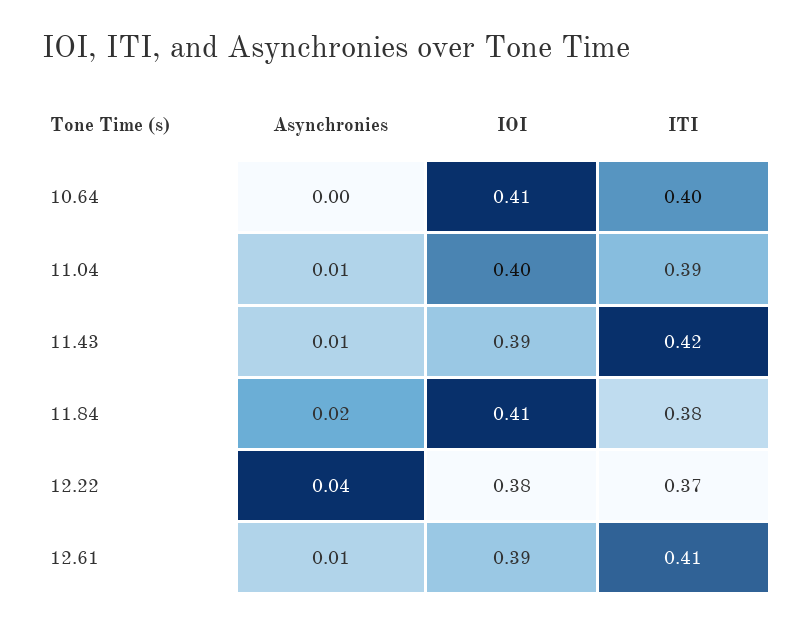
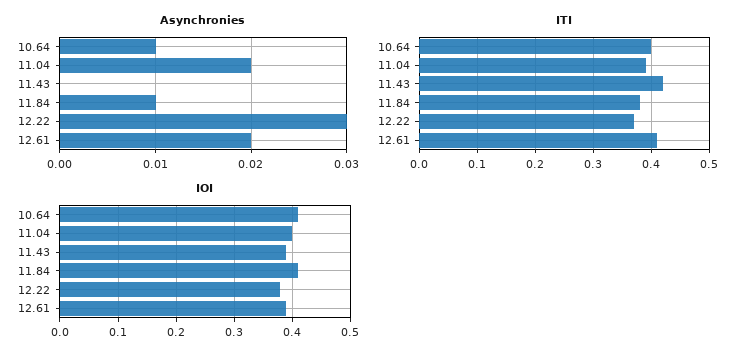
Asynchronies, 10.64: 0 -> 0.01
Asynchronies, 11.04: 0.01 -> 0.02
Asynchronies, 11.43: 0.01 -> 0
Asynchronies, 11.84: 0.02 -> 0.01
Asynchronies, 12.22: 0.04 -> 0.03
Asynchronies, 12.61: 0.01 -> 0.02

